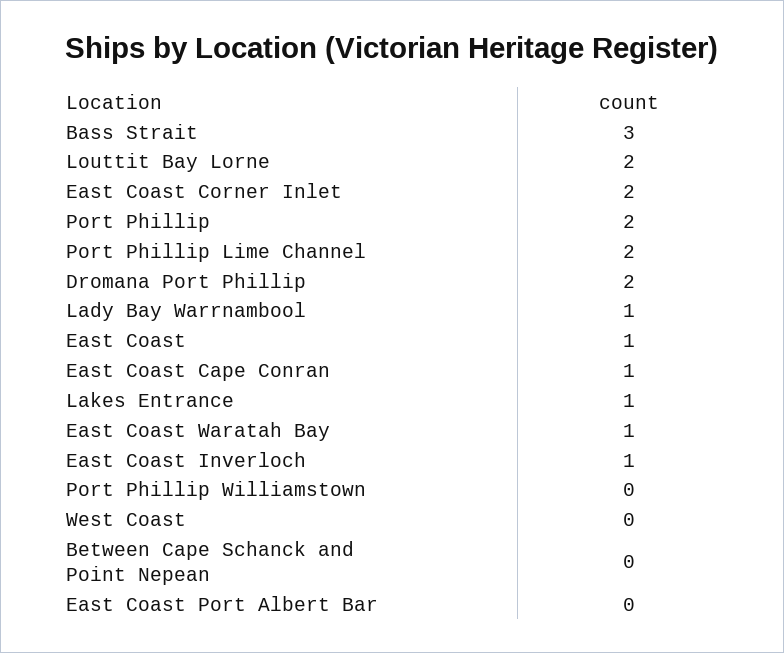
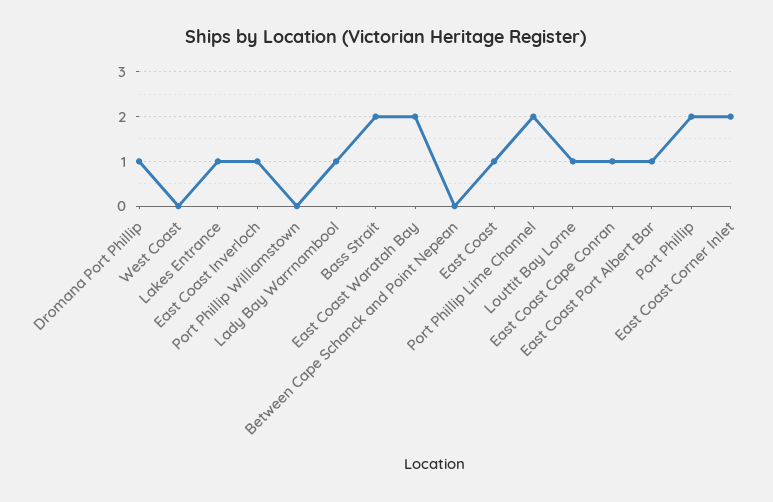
Bass Strait: 3 -> 2
Louttit Bay Lorne: 2 -> 1
Dromana Port Phillip: 2 -> 1
East Coast Waratah Bay: 1 -> 2
East Coast Port Albert Bar: 0 -> 1

